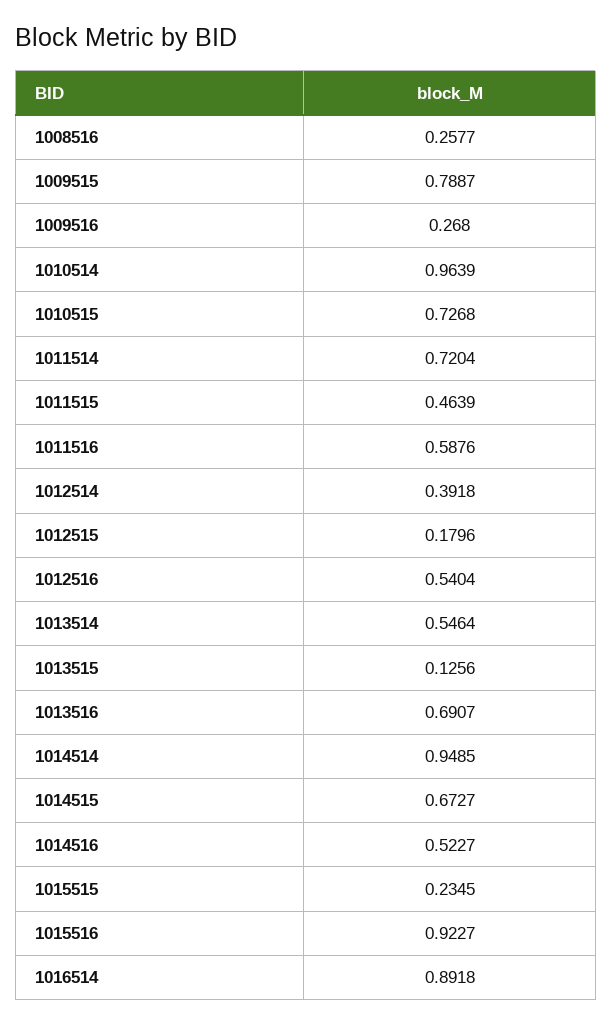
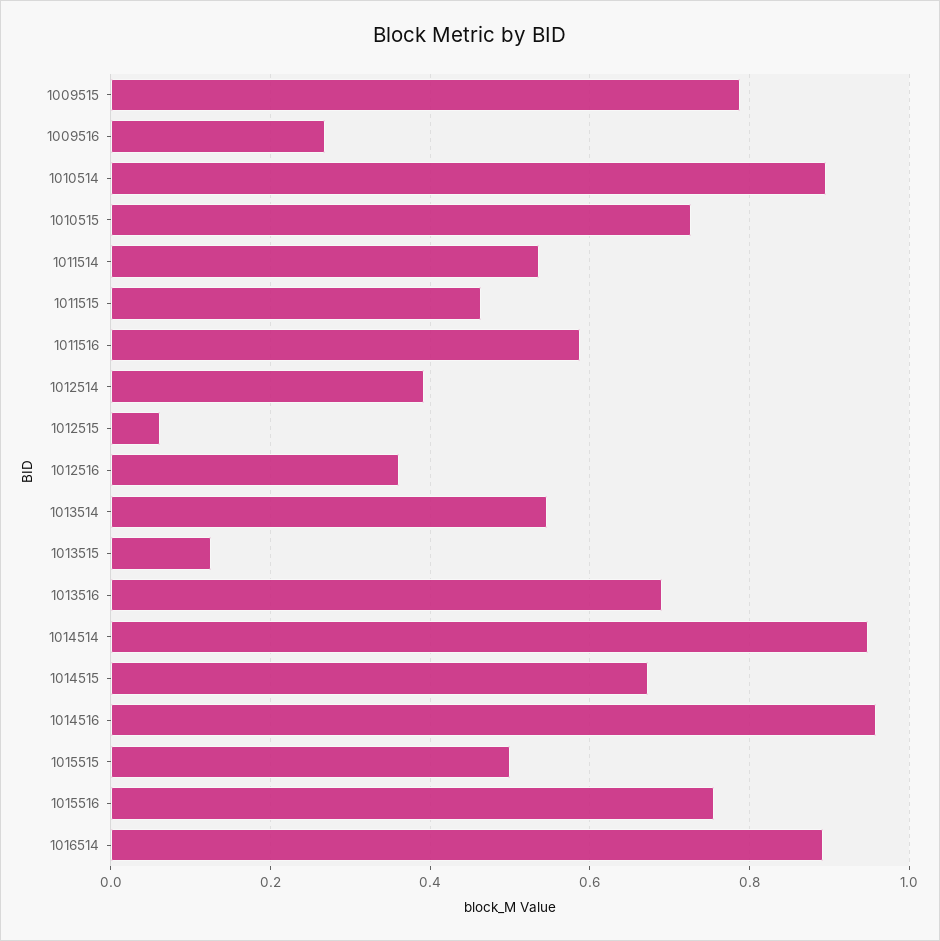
1008516: 0.2577 -> none
1010514: 0.9639 -> 0.9
1011514: 0.7204 -> 0.54
1012515: 0.1796 -> 0.06
1012516: 0.5404 -> 0.36
1014516: 0.5227 -> 0.96
1015515: 0.2345 -> 0.5
1015516: 0.9227 -> 0.76

